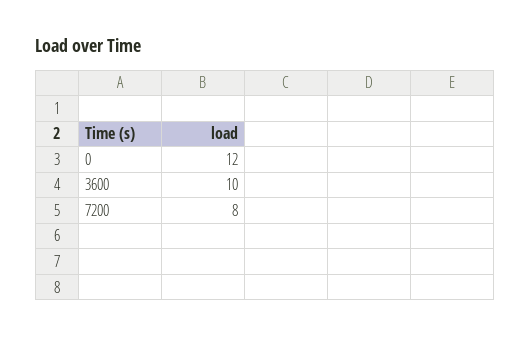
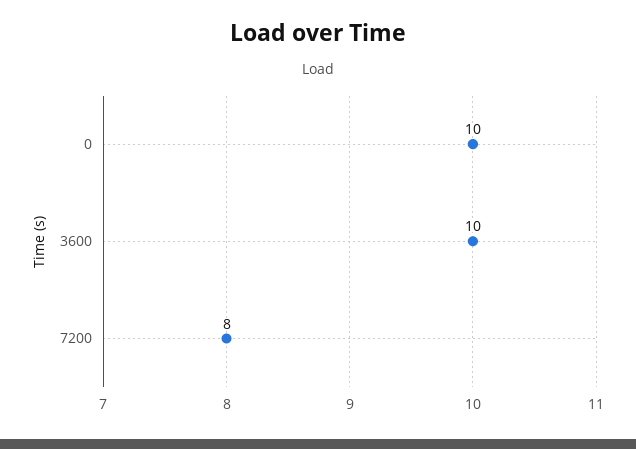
0: 12 -> 10

